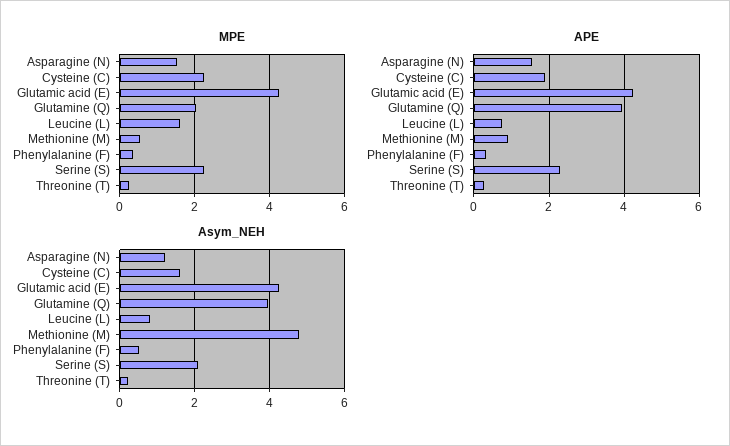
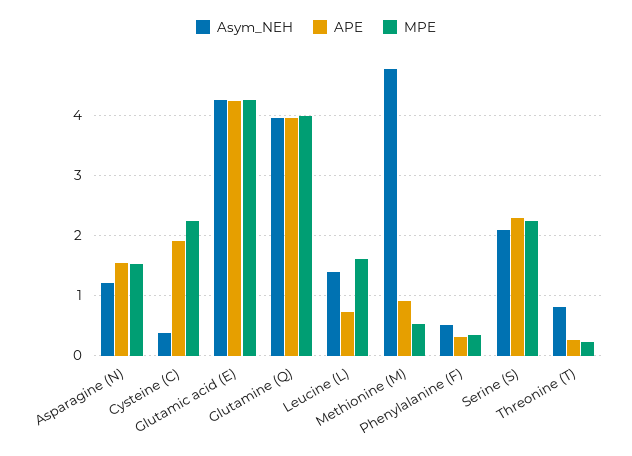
MPE, Glutamine (Q): 2 -> 4
Asym_NEH, Cysteine (C): 1.6 -> 0.4
Asym_NEH, Leucine (L): 0.8 -> 1.4
Asym_NEH, Threonine (T): 0.2 -> 0.8

